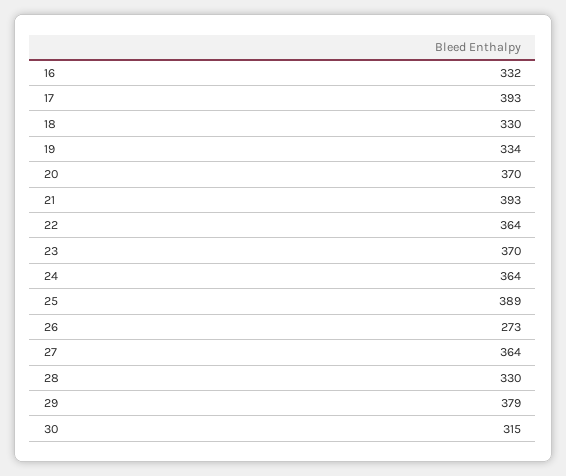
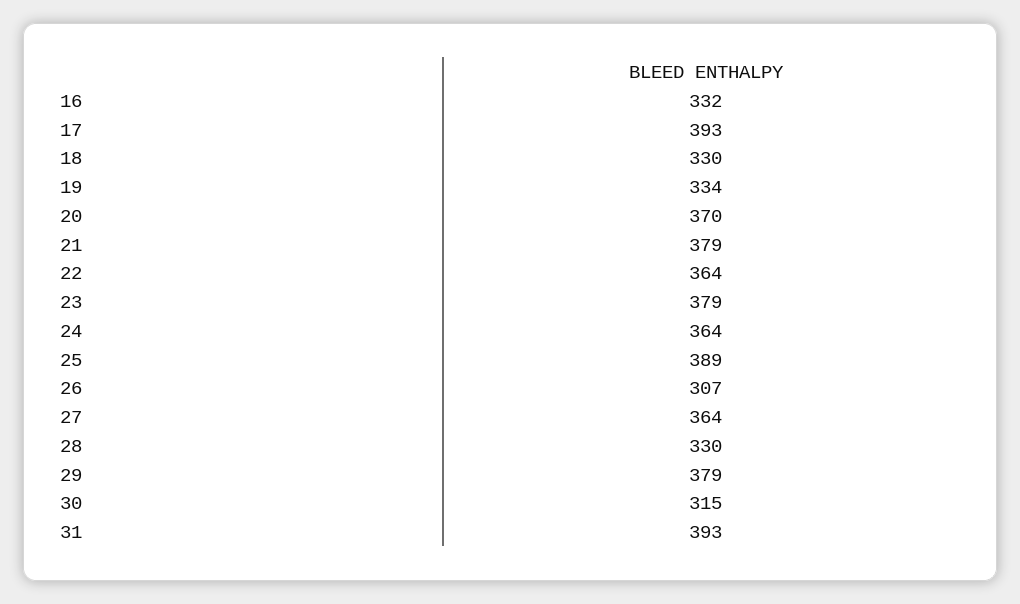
21: 393 -> 379
23: 370 -> 379
26: 273 -> 307
31: none -> 393

